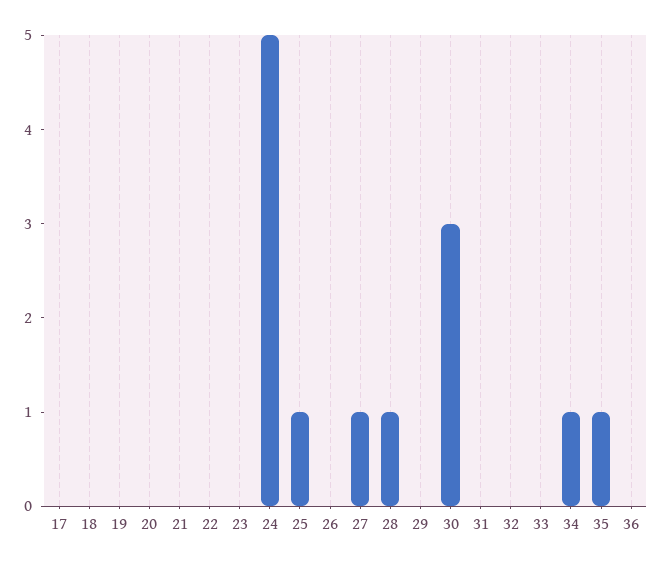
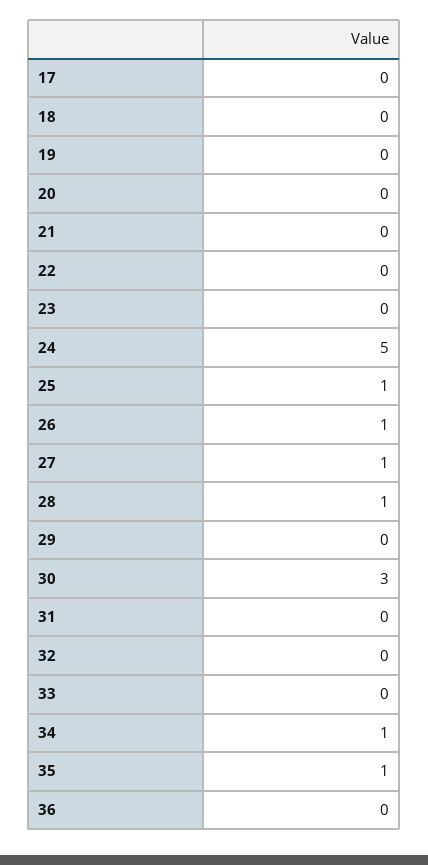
26: 0 -> 1

